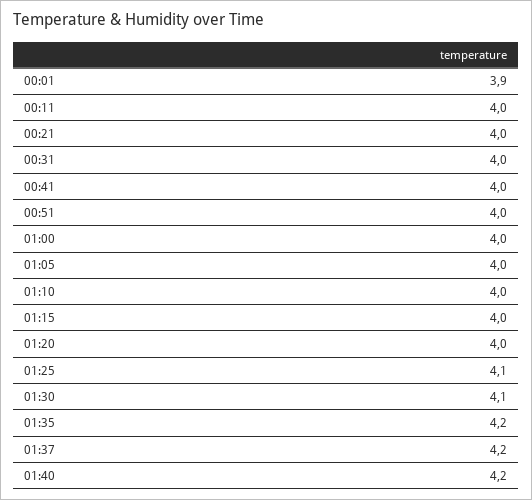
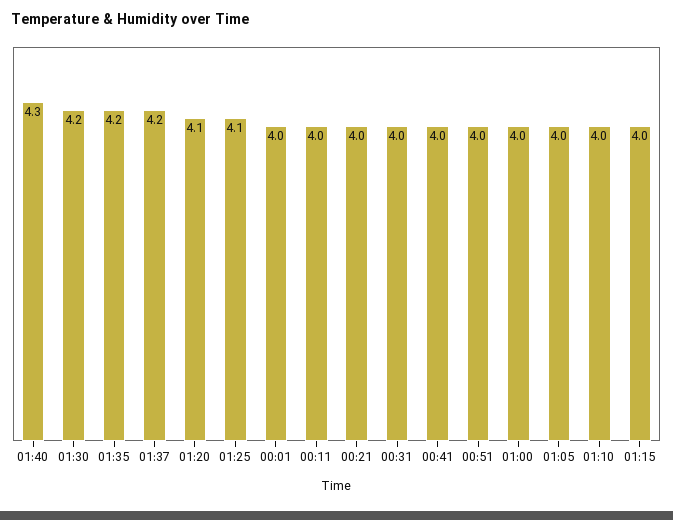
00:01: 3.9 -> 4
01:20: 4 -> 4.1
01:30: 4.1 -> 4.2
01:40: 4.2 -> 4.3

